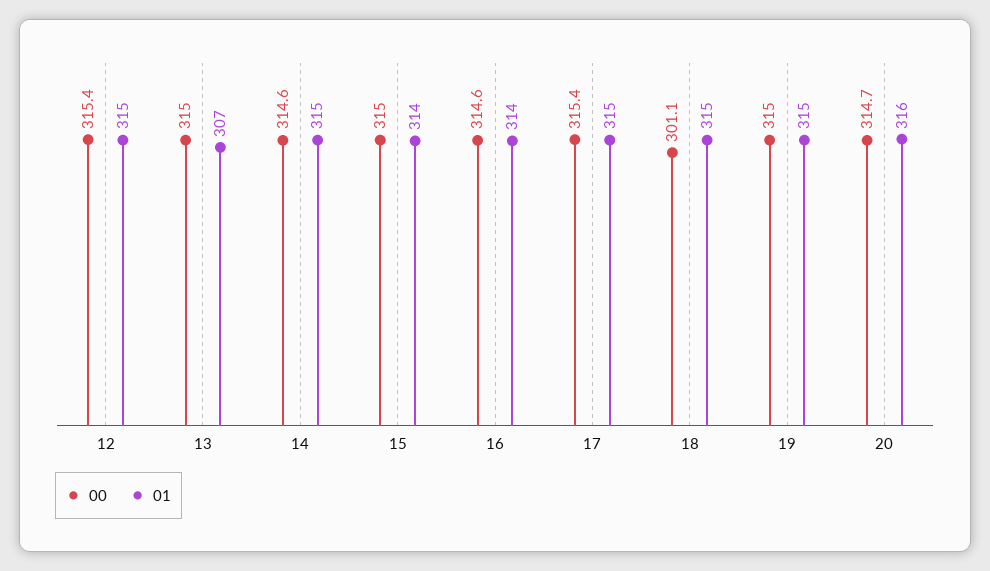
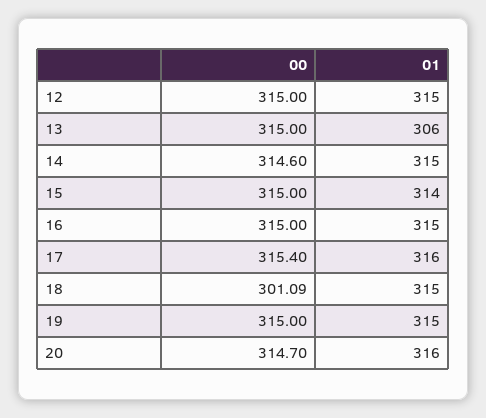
00, 12: 315.4 -> 315
01, 13: 307 -> 306
00, 16: 314.6 -> 315
01, 16: 314 -> 315
01, 17: 315 -> 316

